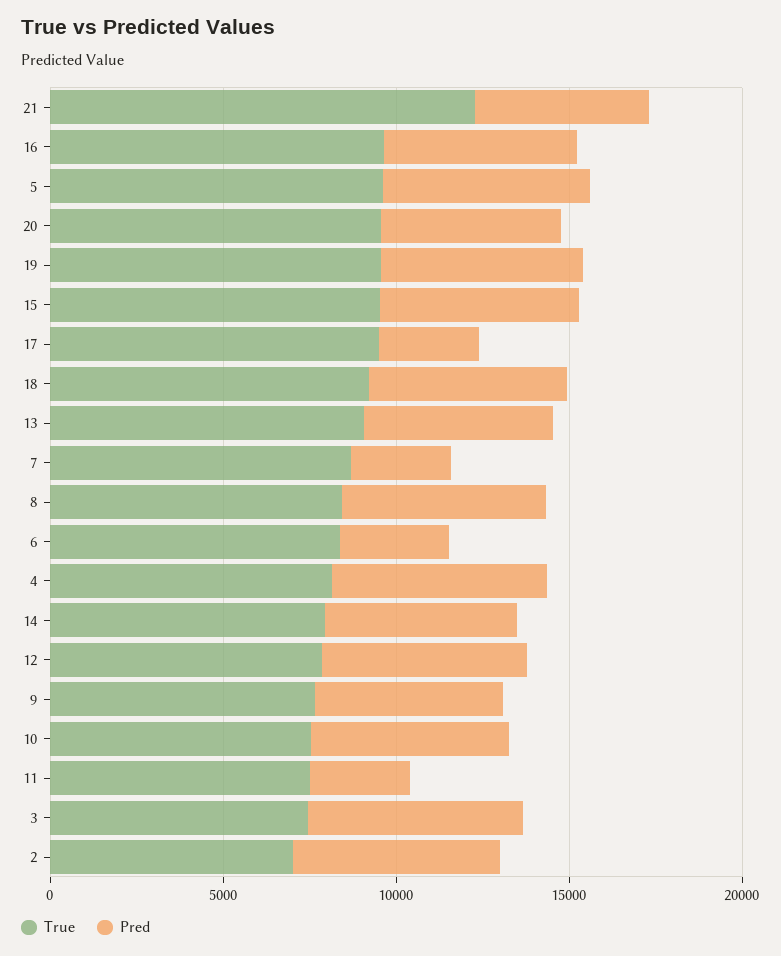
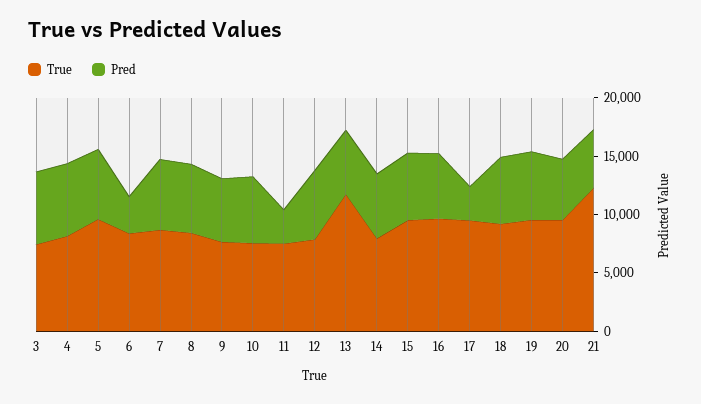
True, 13: 9000 -> 12000
Pred, 7: 3000 -> 6000
True, 2: 7000 -> none
Pred, 2: 6000 -> none

